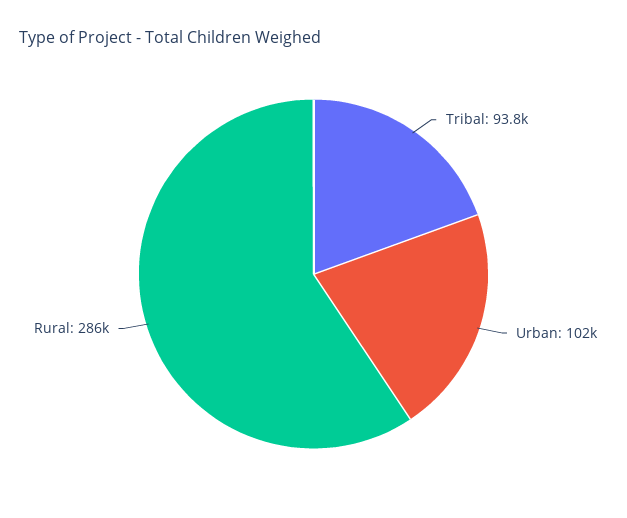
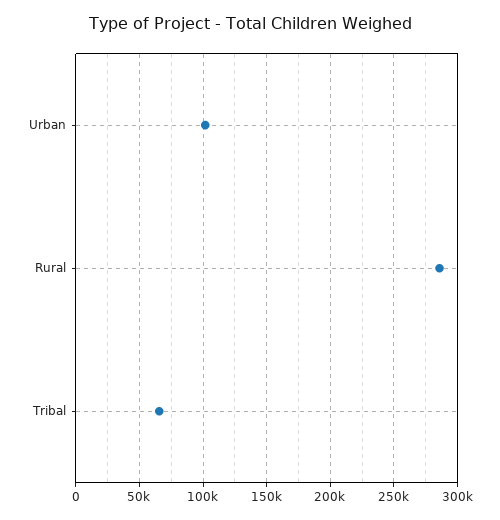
Tribal: 93800 -> 65000

